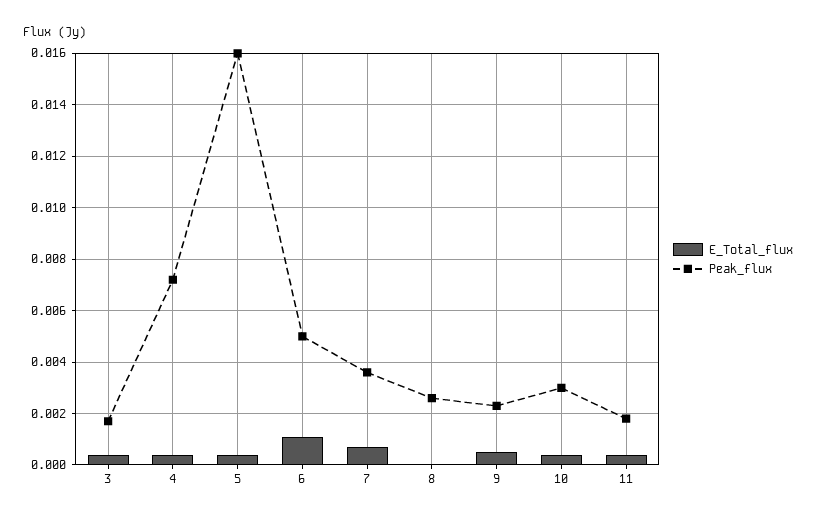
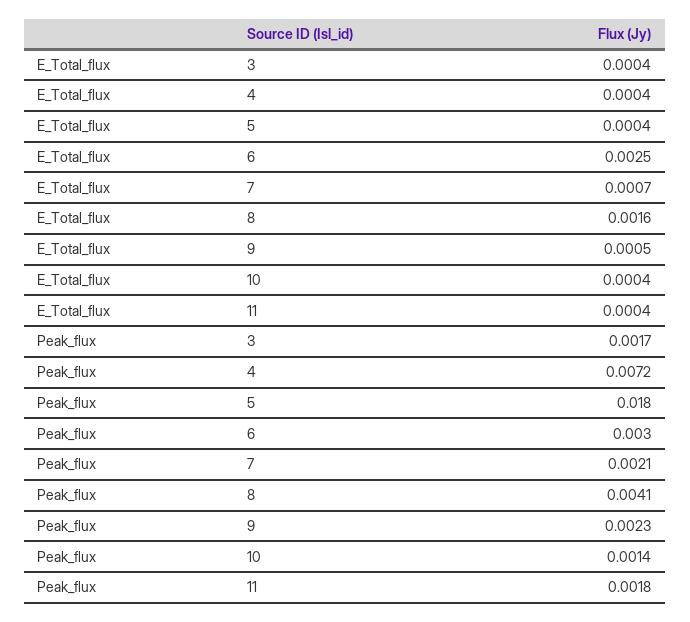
Peak_flux, 5: 0.016 -> 0.018
E_Total_flux, 6: 0.001 -> 0.0025
Peak_flux, 6: 0.005 -> 0.003
Peak_flux, 7: 0.0035 -> 0.0021
E_Total_flux, 8: 0 -> 0.0016
Peak_flux, 8: 0.0025 -> 0.0041
Peak_flux, 10: 0.003 -> 0.0014

